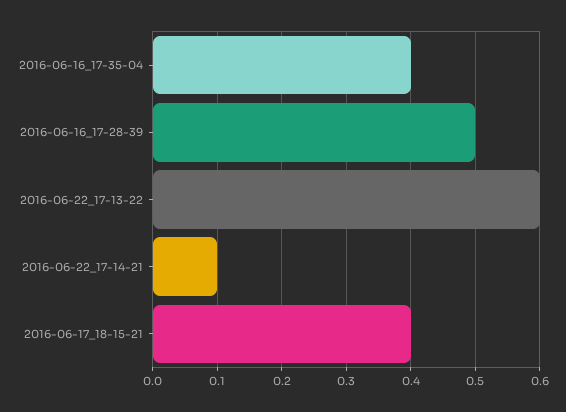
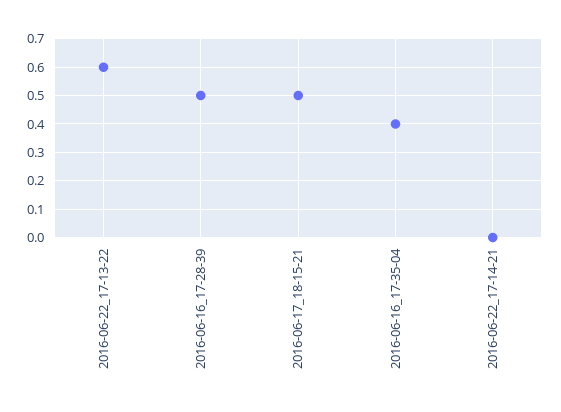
2016-06-22_17-14-21: 0.1 -> 0
2016-06-17_18-15-21: 0.4 -> 0.5

